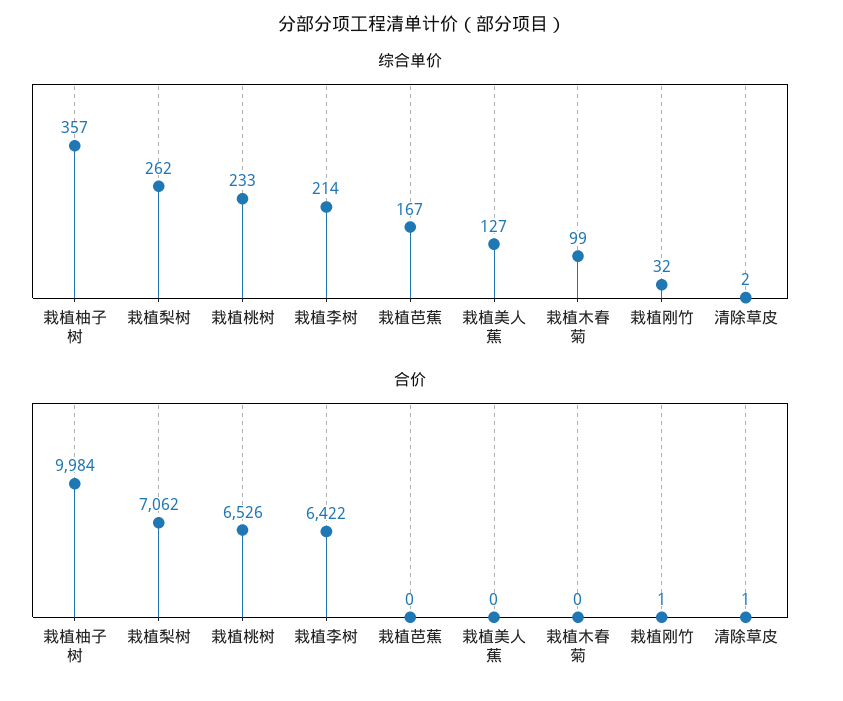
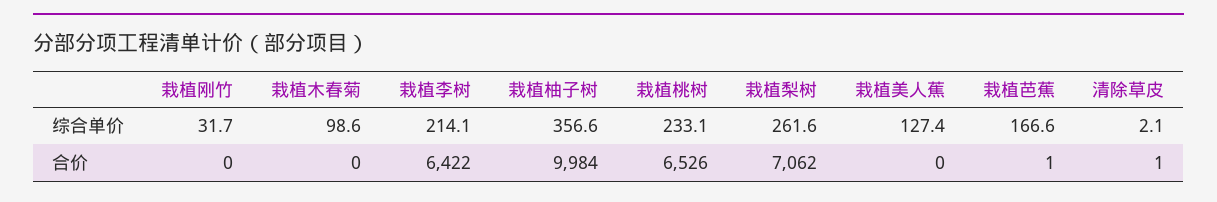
合价, 栽植芭蕉: 0 -> 1
合价, 栽植刚竹: 1 -> 0

